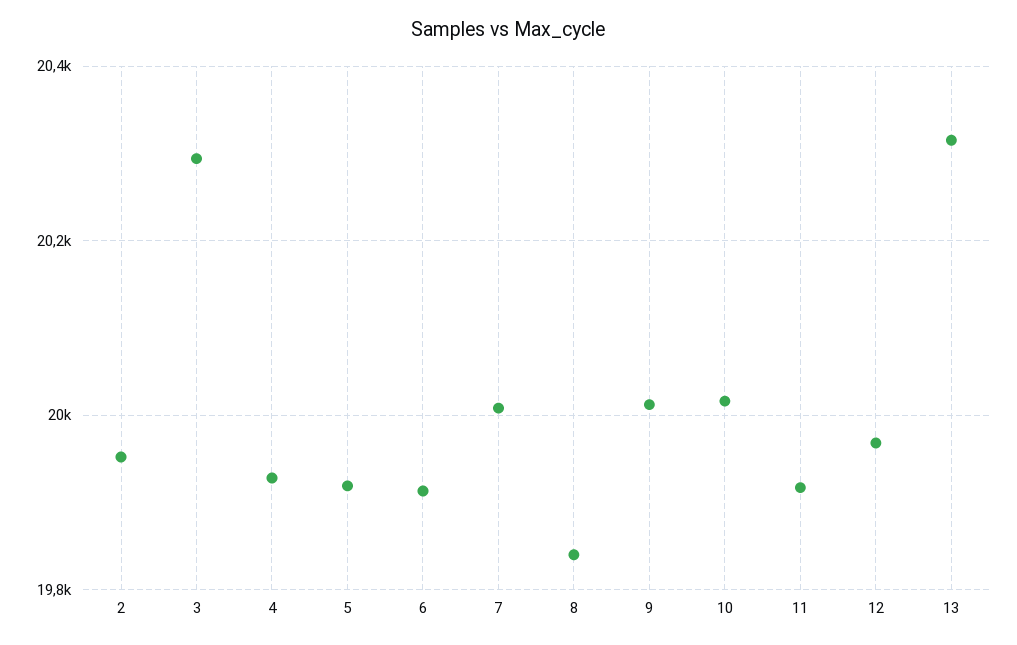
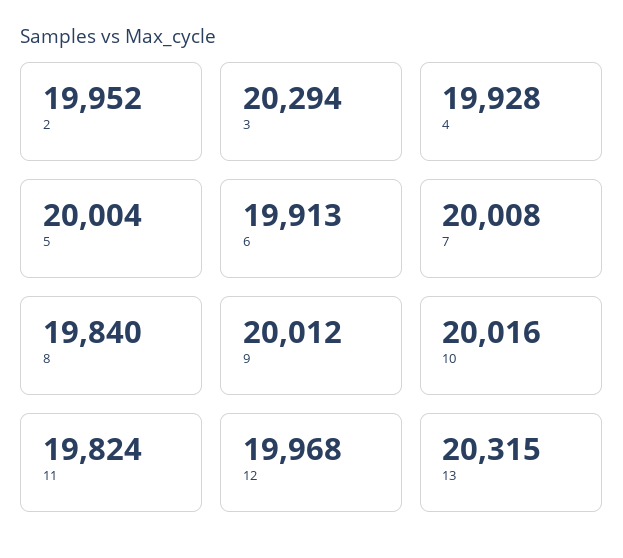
5: 19920 -> 20004
11: 19920 -> 19824

